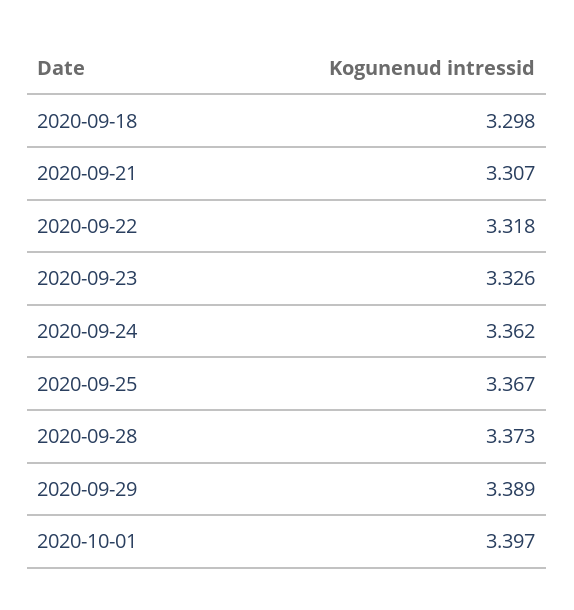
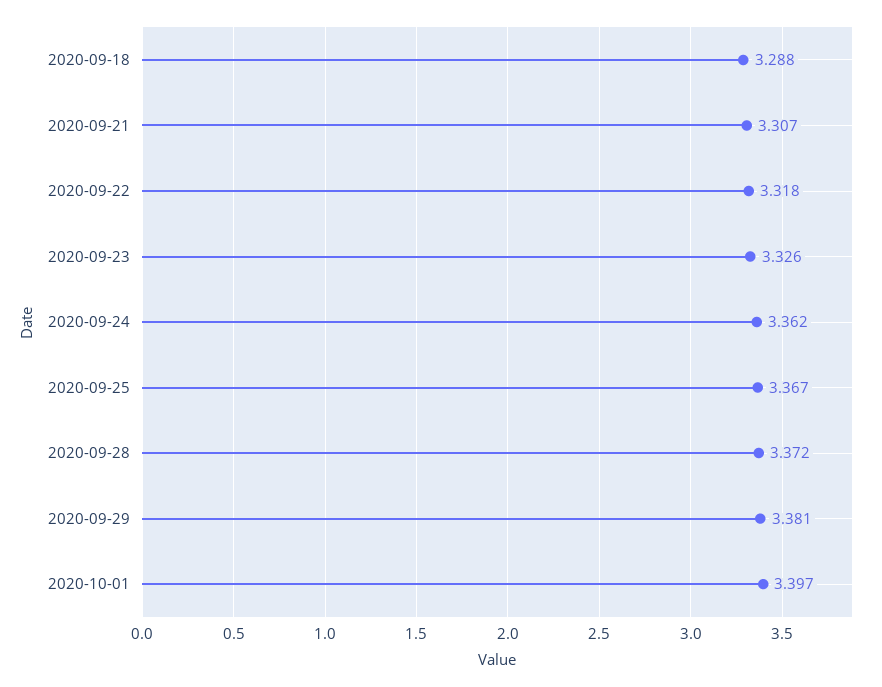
2020-09-18: 3.298 -> 3.288
2020-09-28: 3.373 -> 3.372
2020-09-29: 3.389 -> 3.381

